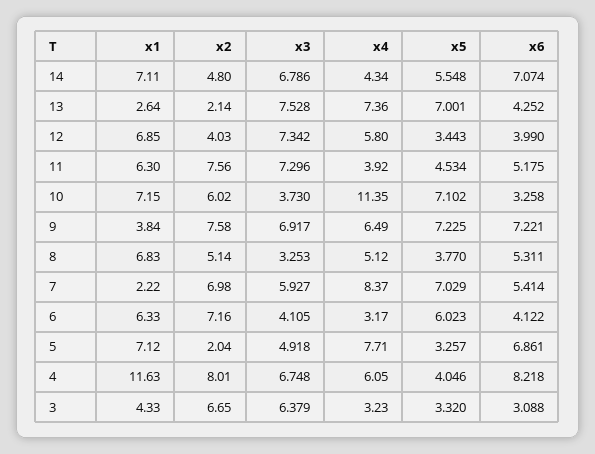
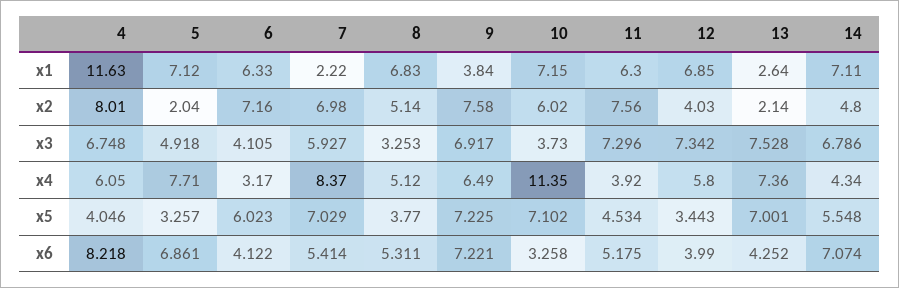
x1, 3: 4.33 -> none
x2, 3: 6.65 -> none
x3, 3: 6.379 -> none
x4, 3: 3.23 -> none
x5, 3: 3.32 -> none
x6, 3: 3.088 -> none

